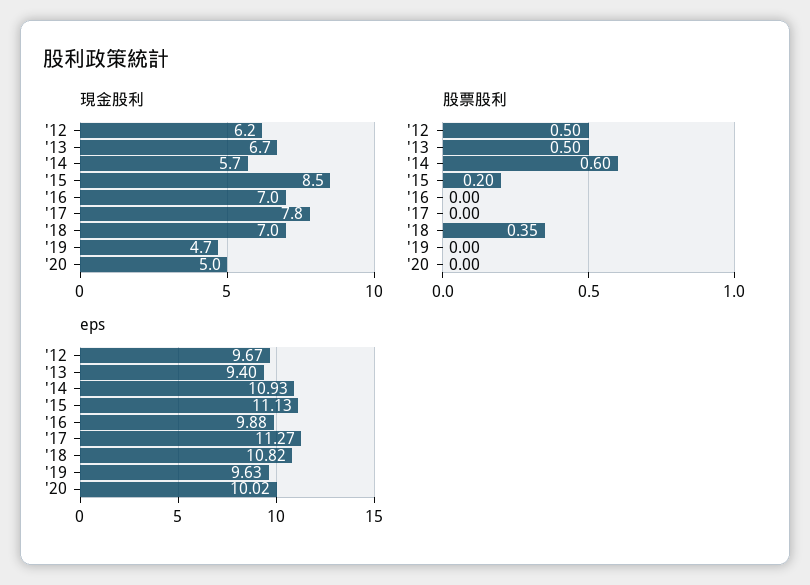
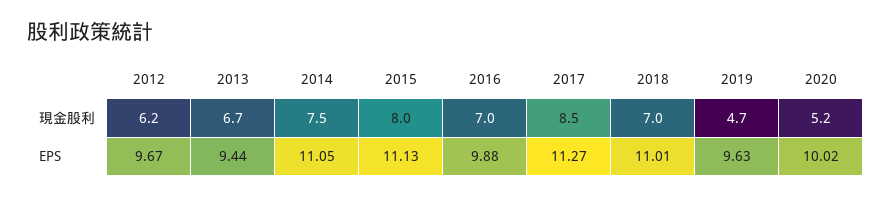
現金股利, '14: 5.7 -> 7.5
現金股利, '15: 8.5 -> 8
現金股利, '17: 7.8 -> 8.5
現金股利, '20: 5 -> 5.2
股票股利, '12: 0.5 -> none
股票股利, '13: 0.5 -> none
股票股利, '14: 0.6 -> none
股票股利, '15: 0.2 -> none
股票股利, '16: 0 -> none
股票股利, '17: 0 -> none
股票股利, '18: 0.35 -> none
股票股利, '19: 0 -> none
股票股利, '20: 0 -> none
eps, '13: 9.4 -> 9.44
eps, '14: 10.93 -> 11.05
eps, '18: 10.82 -> 11.01

